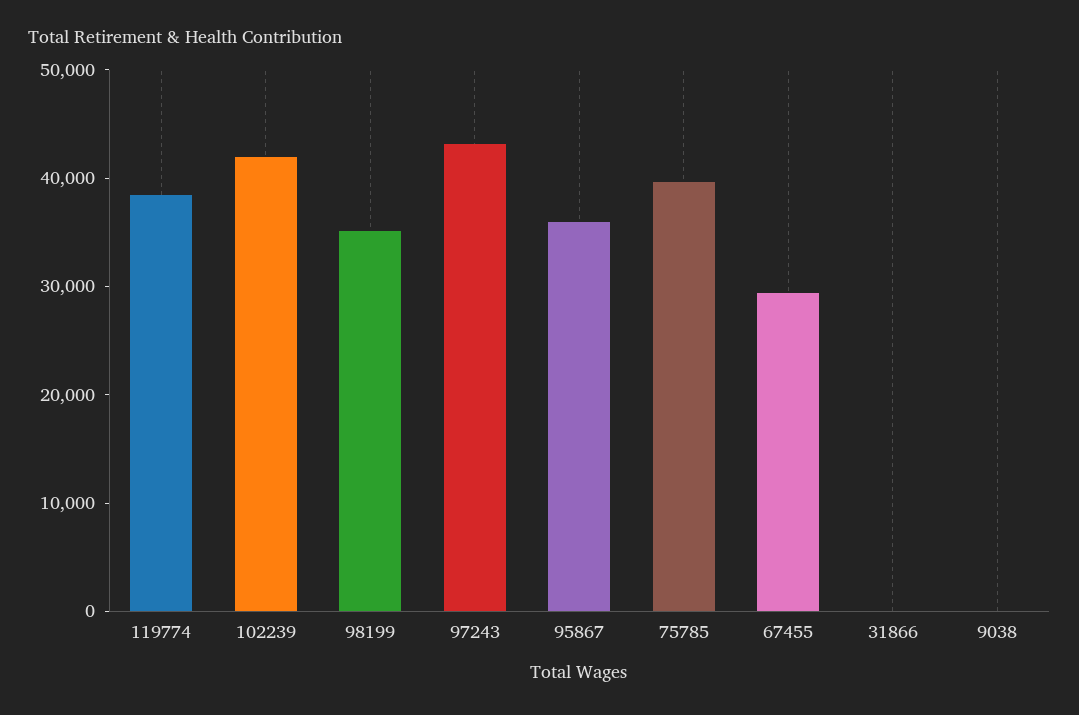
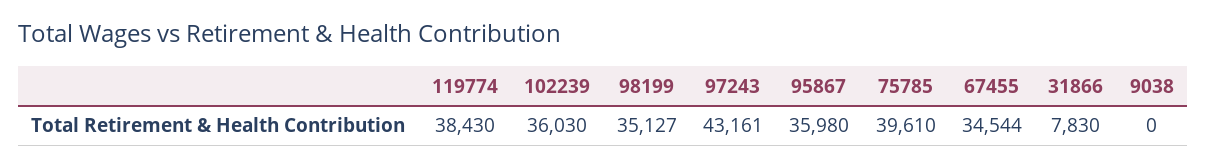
102239: 42000 -> 36030
67455: 30000 -> 34544
31866: 0 -> 7830

